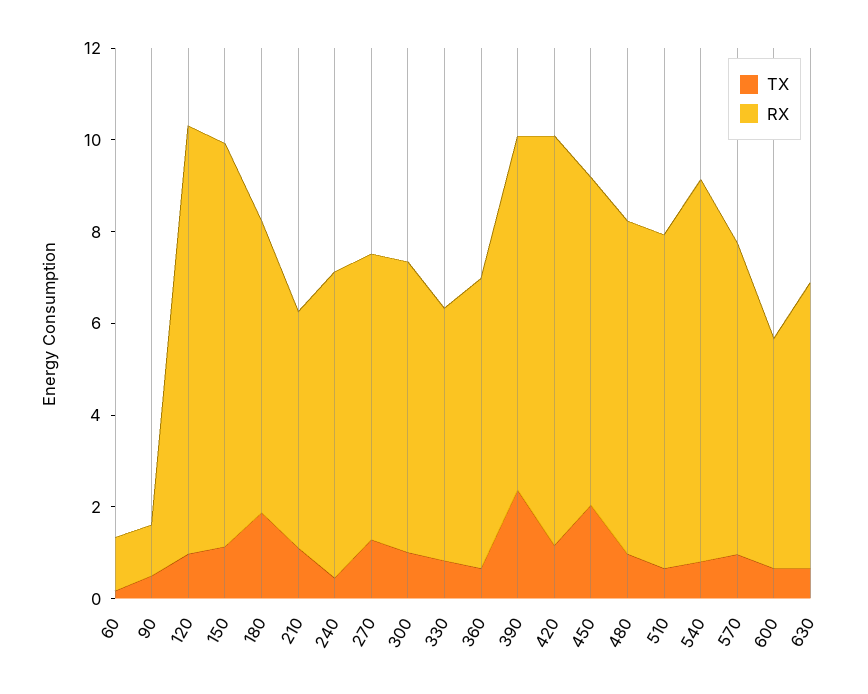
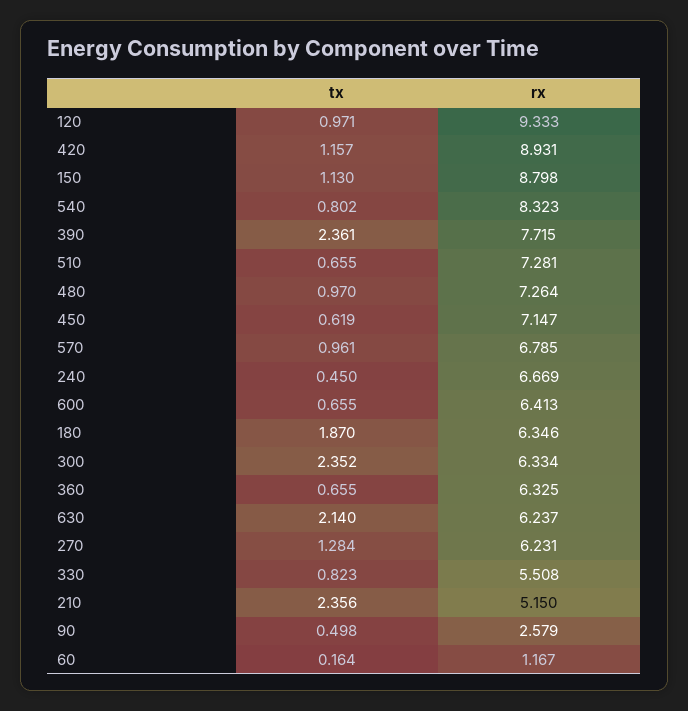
RX, 90: 1 -> 2.579
TX, 210: 1 -> 2.356
TX, 300: 1 -> 2.352
TX, 450: 2 -> 0.619
RX, 600: 5 -> 6.413
TX, 630: 0.5 -> 2.14

